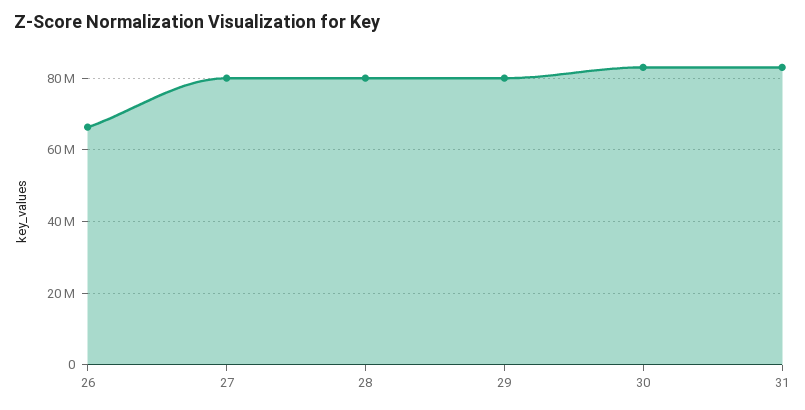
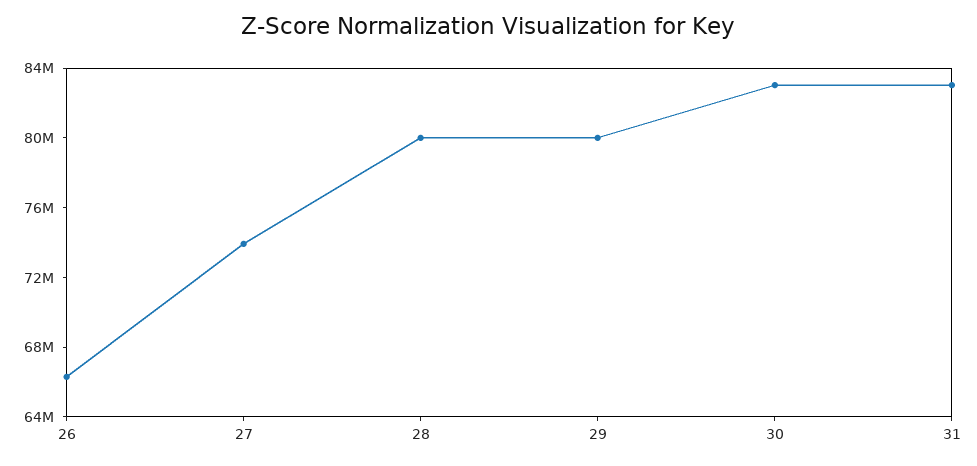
27: 80000000 -> 74000000

